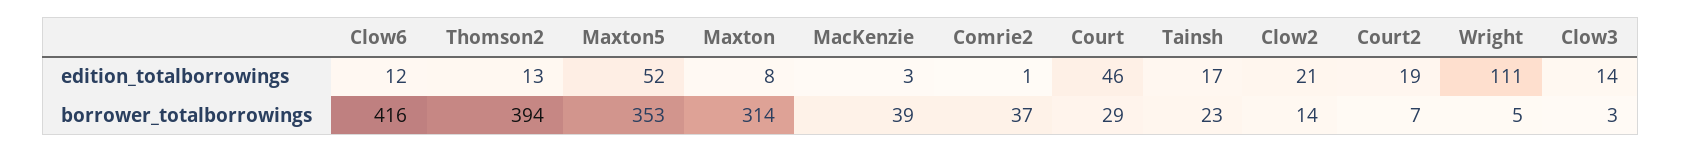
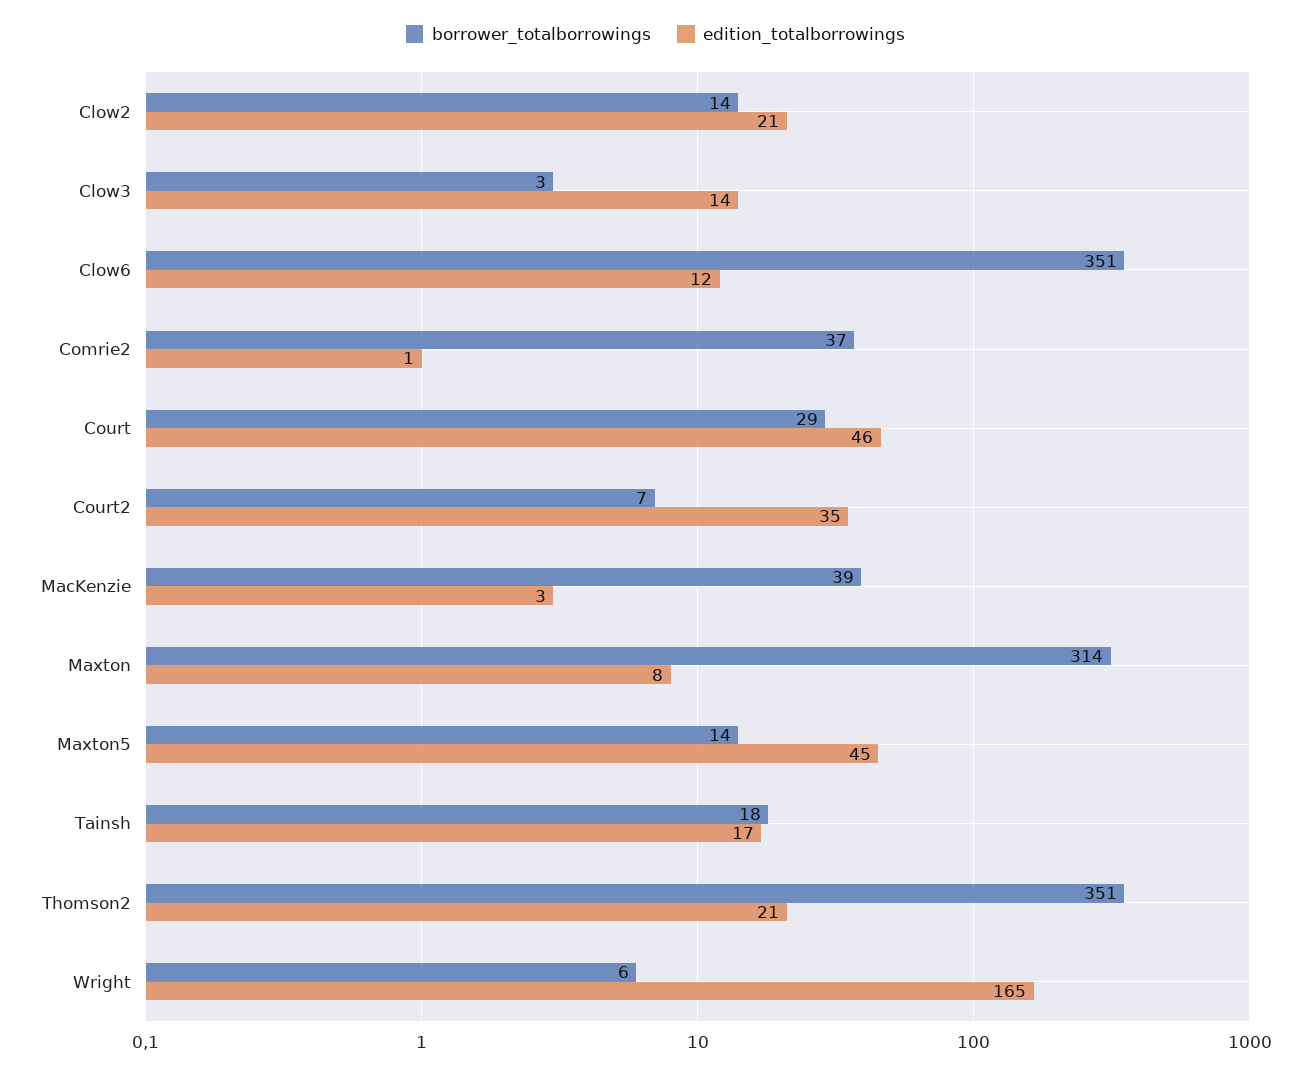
edition_totalborrowings, Thomson2: 13 -> 21
edition_totalborrowings, Maxton5: 52 -> 45
edition_totalborrowings, Court2: 19 -> 35
edition_totalborrowings, Wright: 111 -> 165
borrower_totalborrowings, Clow6: 416 -> 351
borrower_totalborrowings, Thomson2: 394 -> 351
borrower_totalborrowings, Maxton5: 353 -> 14
borrower_totalborrowings, Tainsh: 23 -> 18
borrower_totalborrowings, Wright: 5 -> 6

